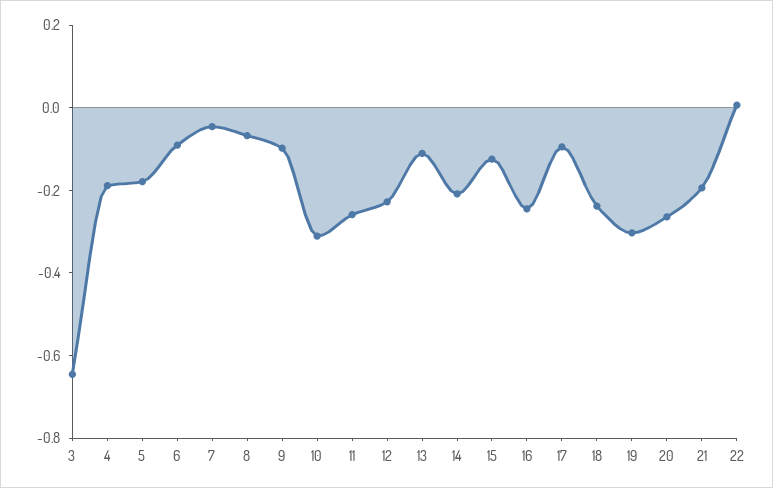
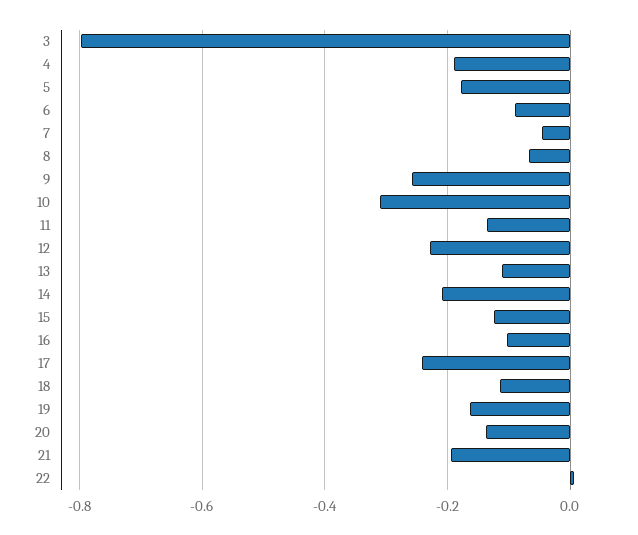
3: -0.65 -> -0.8
9: -0.1 -> -0.26
11: -0.25 -> -0.14
16: -0.25 -> -0.1
17: -0.1 -> -0.24
18: -0.25 -> -0.12
19: -0.3 -> -0.16
20: -0.25 -> -0.14

